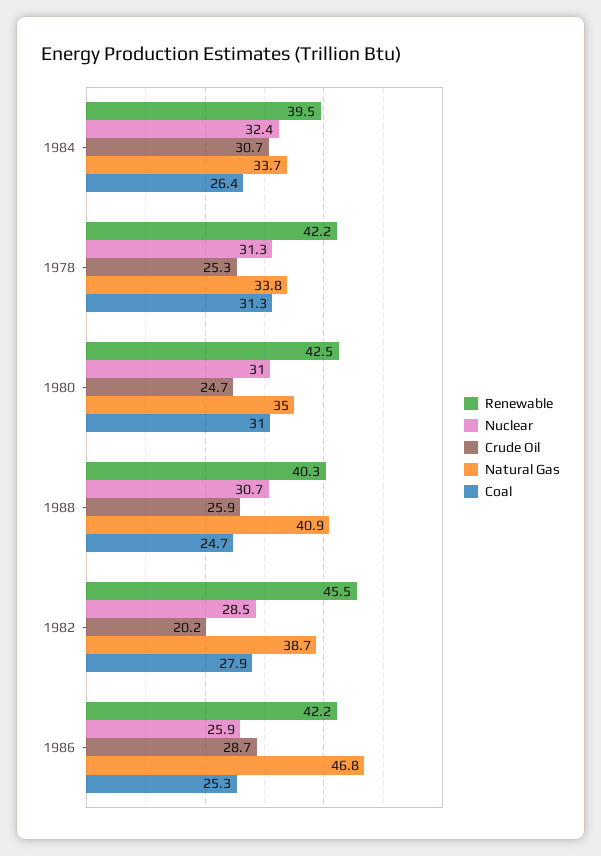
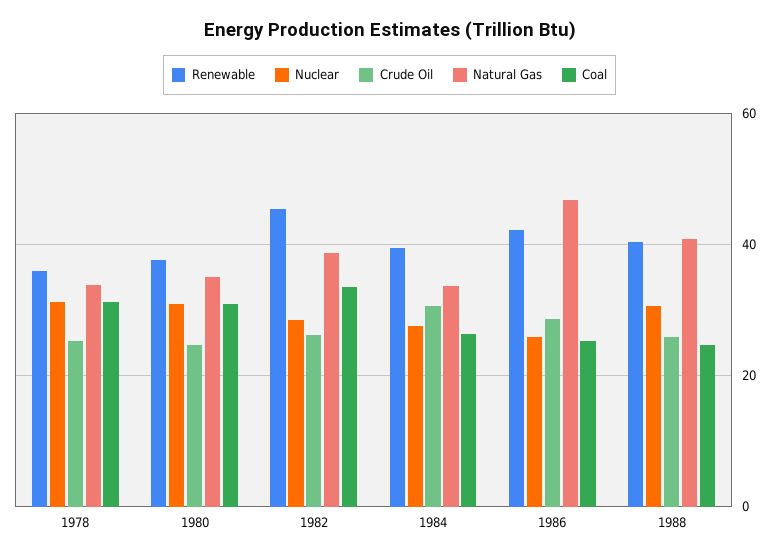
Nuclear, 1984: 32.4 -> 28
Renewable, 1978: 42.2 -> 36
Renewable, 1980: 42.5 -> 38
Crude Oil, 1982: 20.2 -> 26
Coal, 1982: 27.9 -> 34

